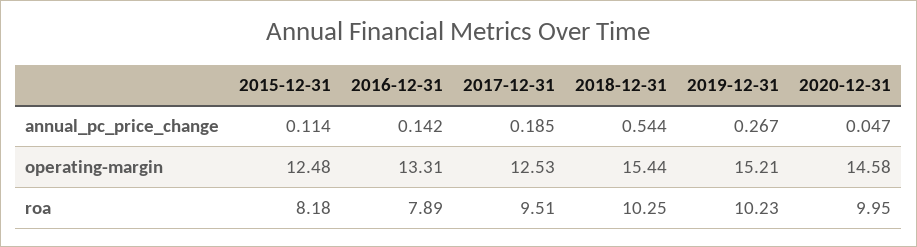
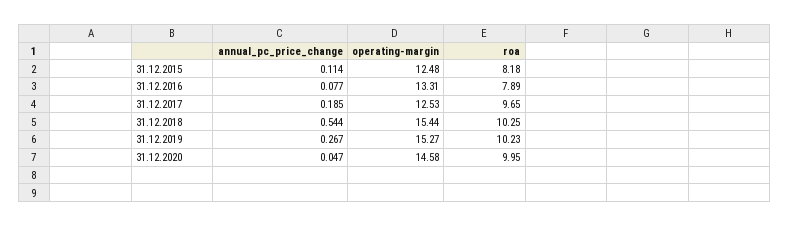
2016-12-31, annual_pc_price_change: 0.142 -> 0.077
2019-12-31, operating-margin: 15.21 -> 15.27
2017-12-31, roa: 9.51 -> 9.65

